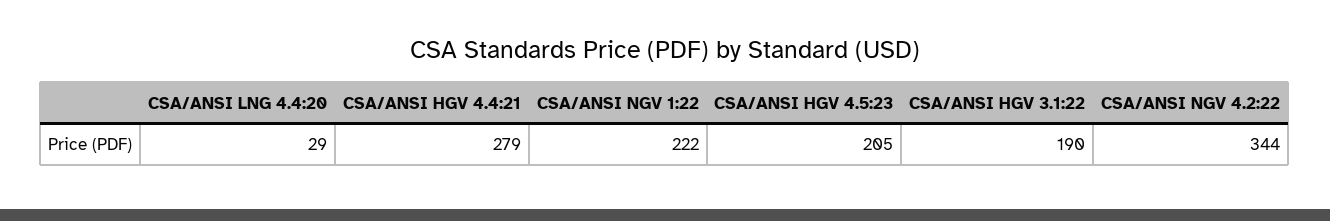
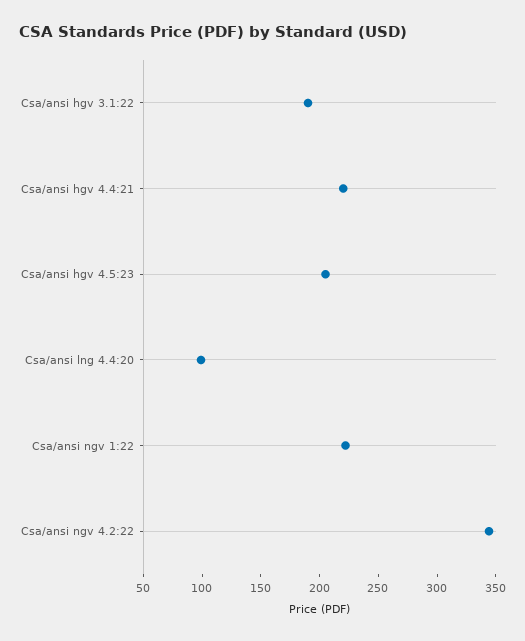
CSA/ANSI LNG 4.4:20: 29 -> 100
CSA/ANSI HGV 4.4:21: 279 -> 220

